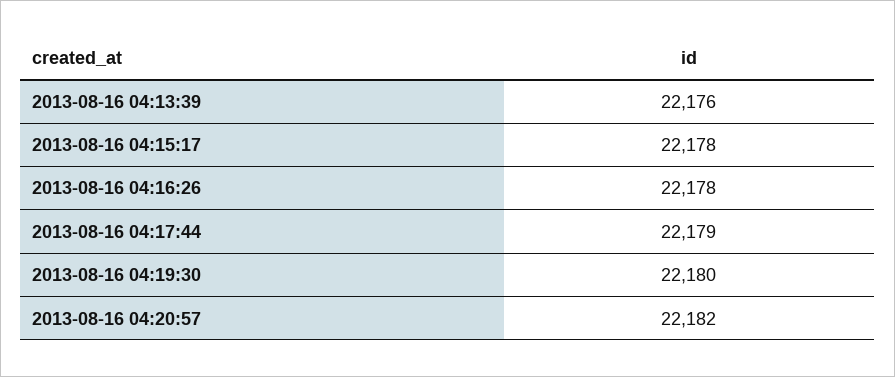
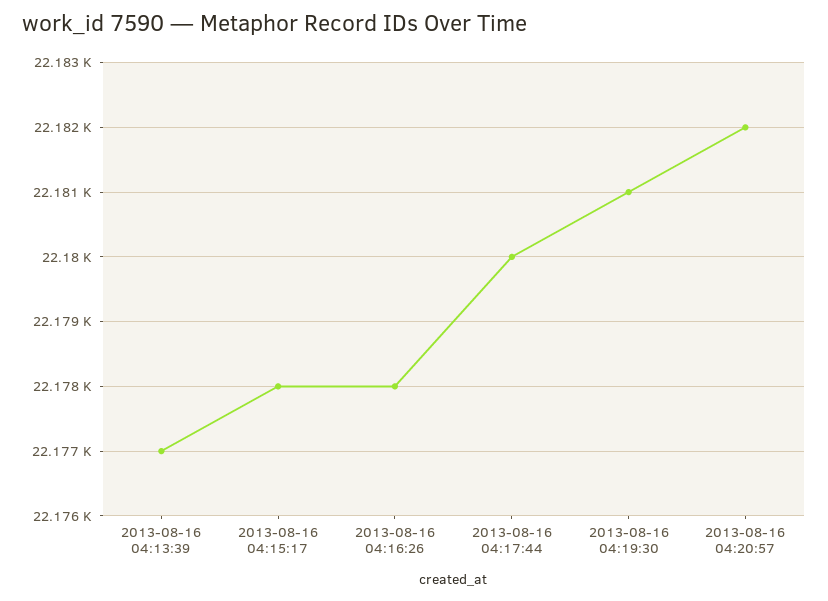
2013-08-16 04:13:39: 22176 -> 22177
2013-08-16 04:17:44: 22179 -> 22180
2013-08-16 04:19:30: 22180 -> 22181

